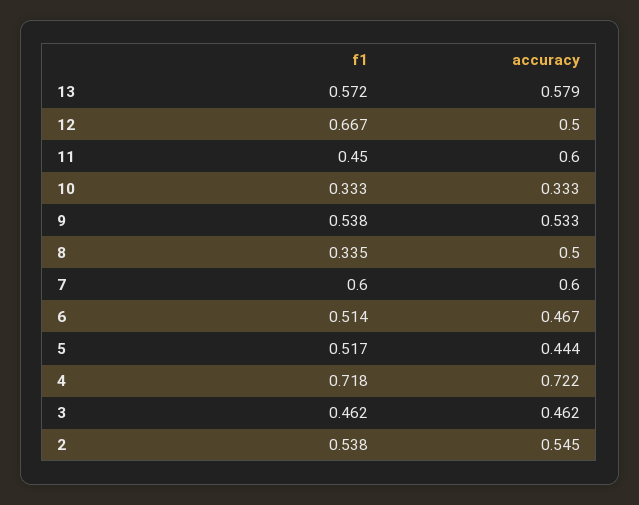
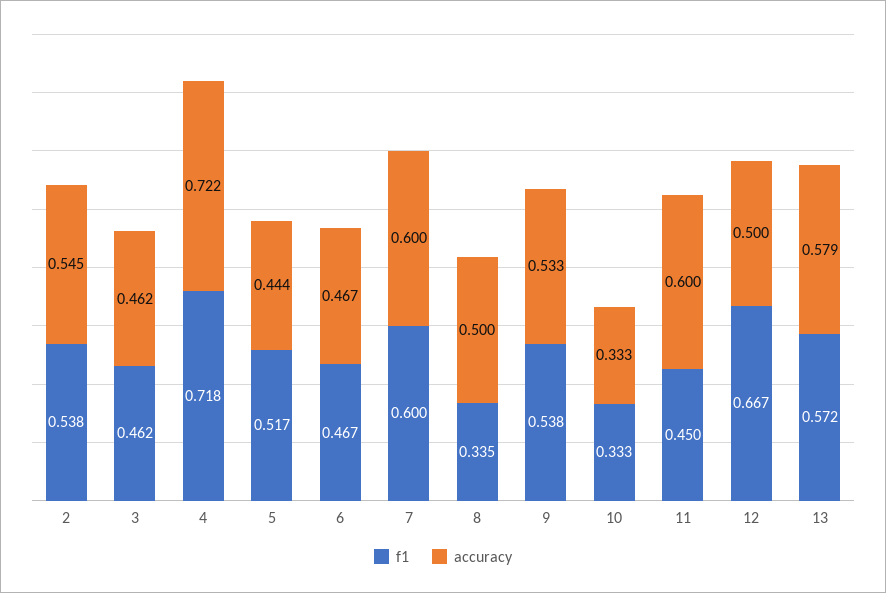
f1, 6: 0.514 -> 0.467

